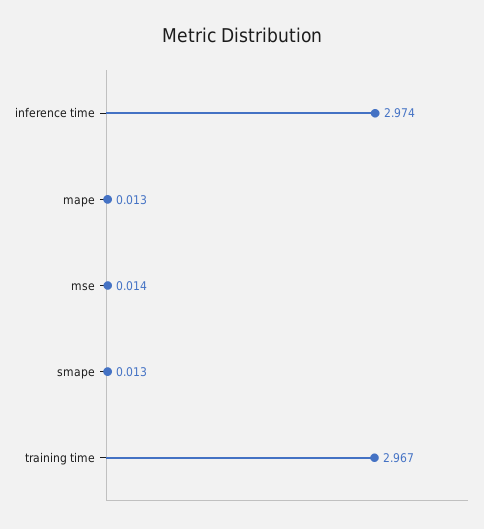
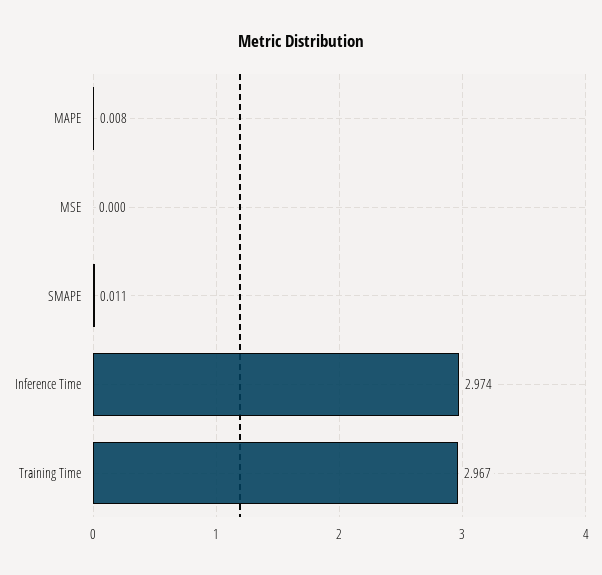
mape: 0.013 -> 0.008
mse: 0.014 -> 0
smape: 0.013 -> 0.011

